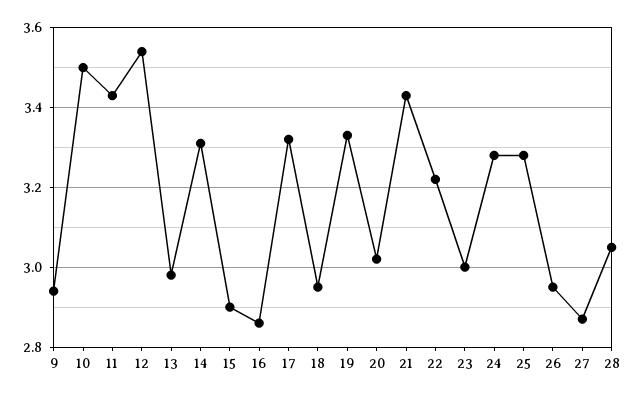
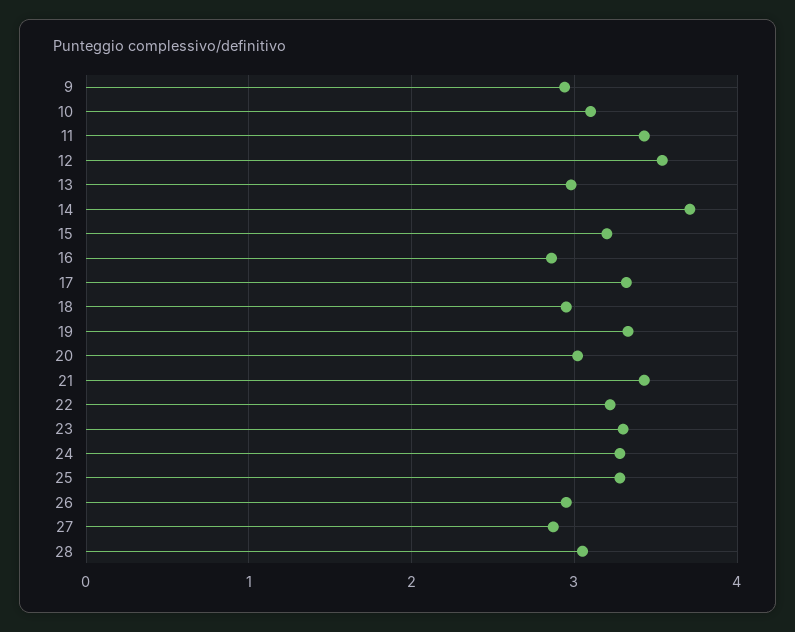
10: 3.5 -> 3.1
14: 3.3 -> 3.7
15: 2.9 -> 3.2
23: 3 -> 3.3

